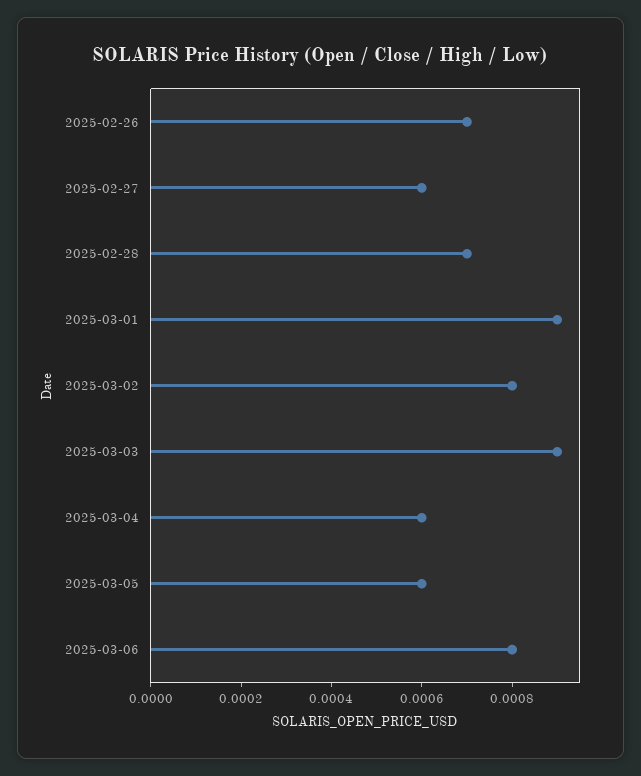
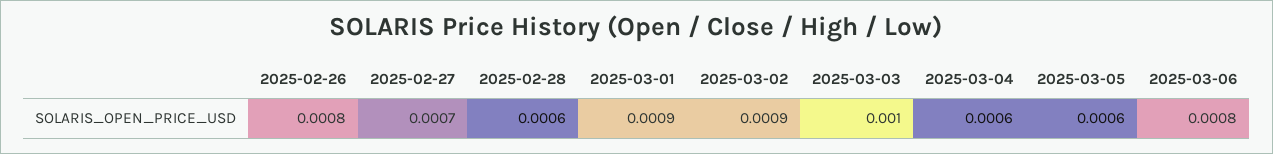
2025-02-26: 0.0007 -> 0.0008
2025-02-27: 0.0006 -> 0.0007
2025-02-28: 0.0007 -> 0.0006
2025-03-02: 0.0008 -> 0.0009
2025-03-03: 0.0009 -> 0.001

